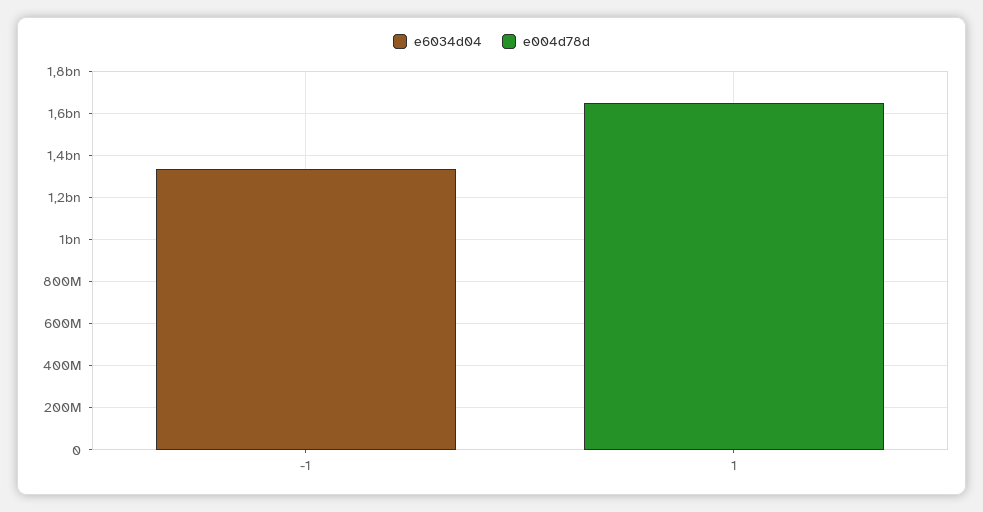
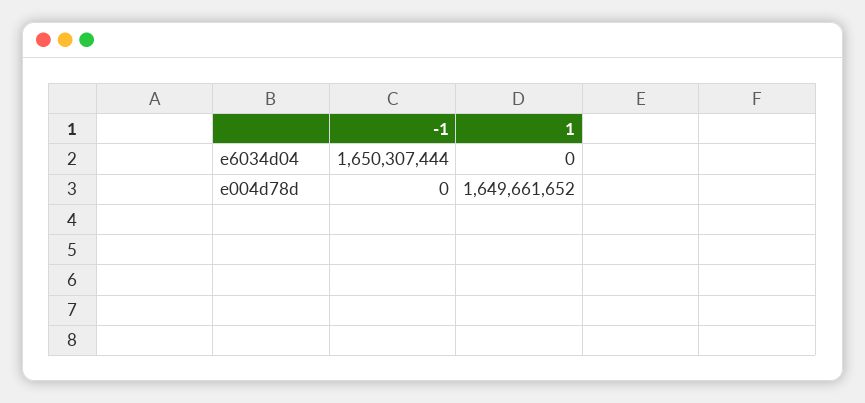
e6034d04, -1: 1350000000 -> 1650307444

